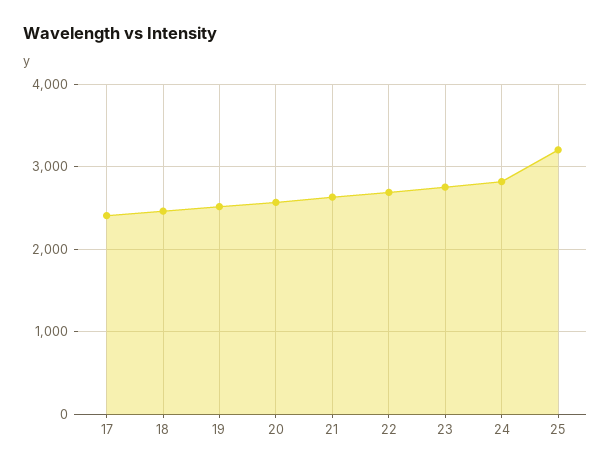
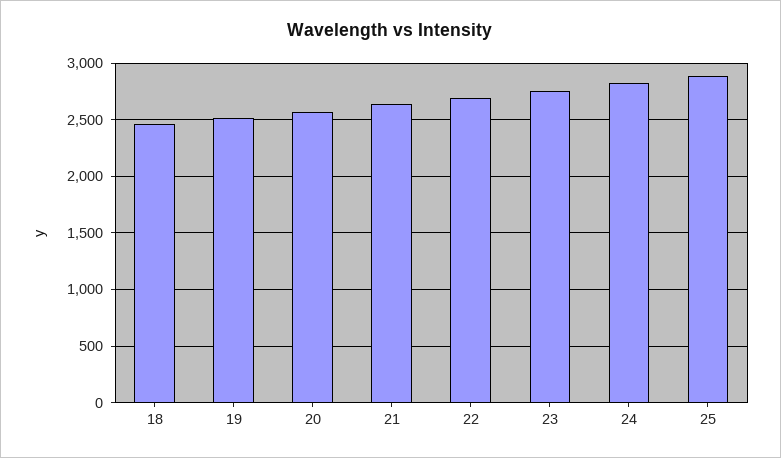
17: 2400 -> none
25: 3200 -> 2900

